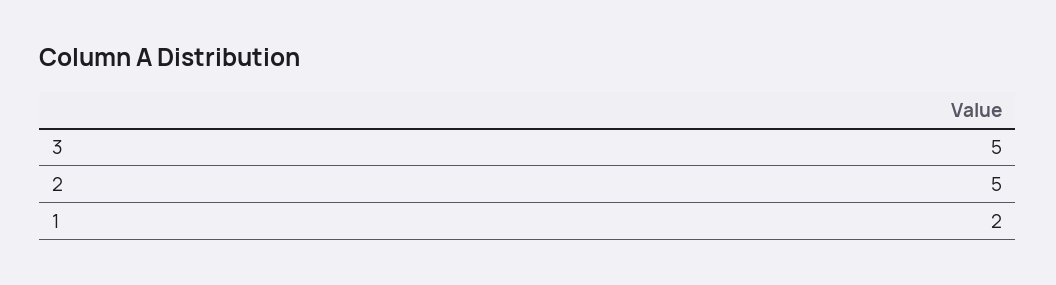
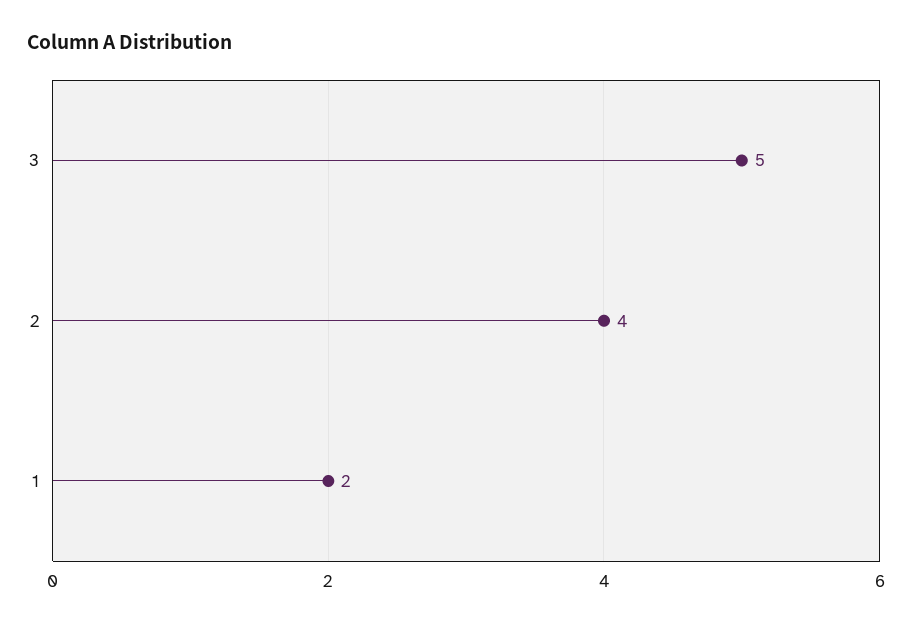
2: 5 -> 4

